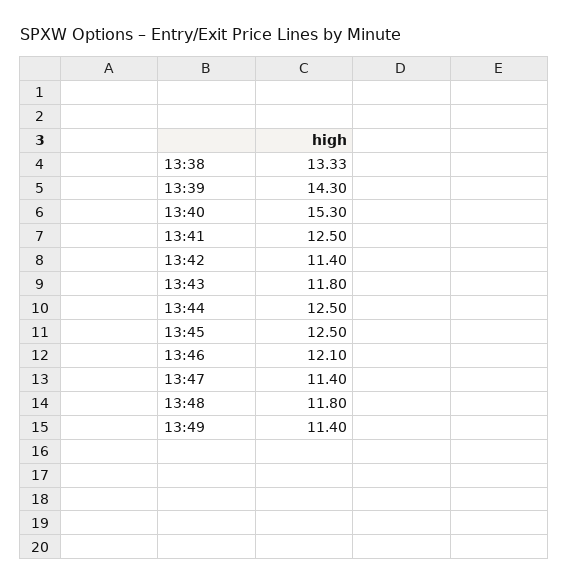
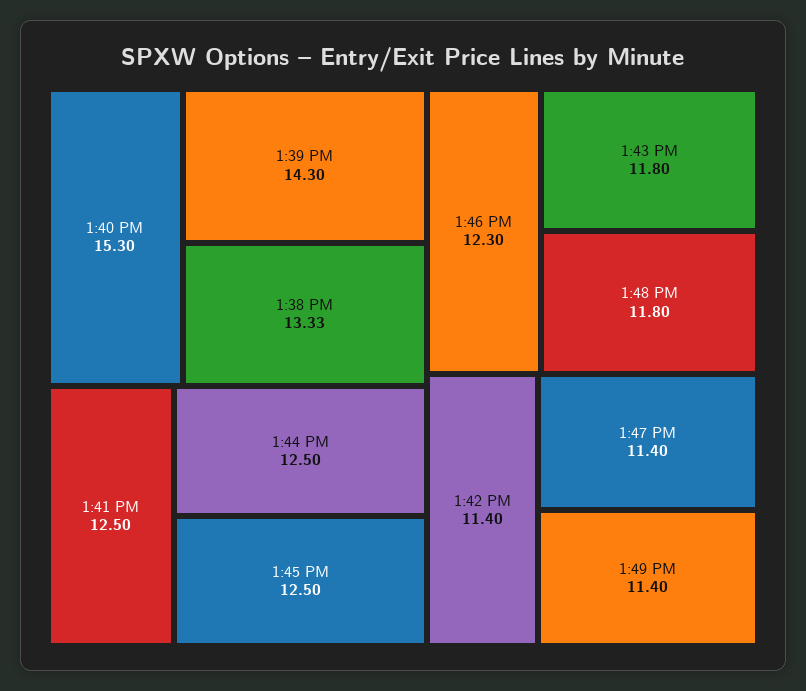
13:46: 12.1 -> 12.3

